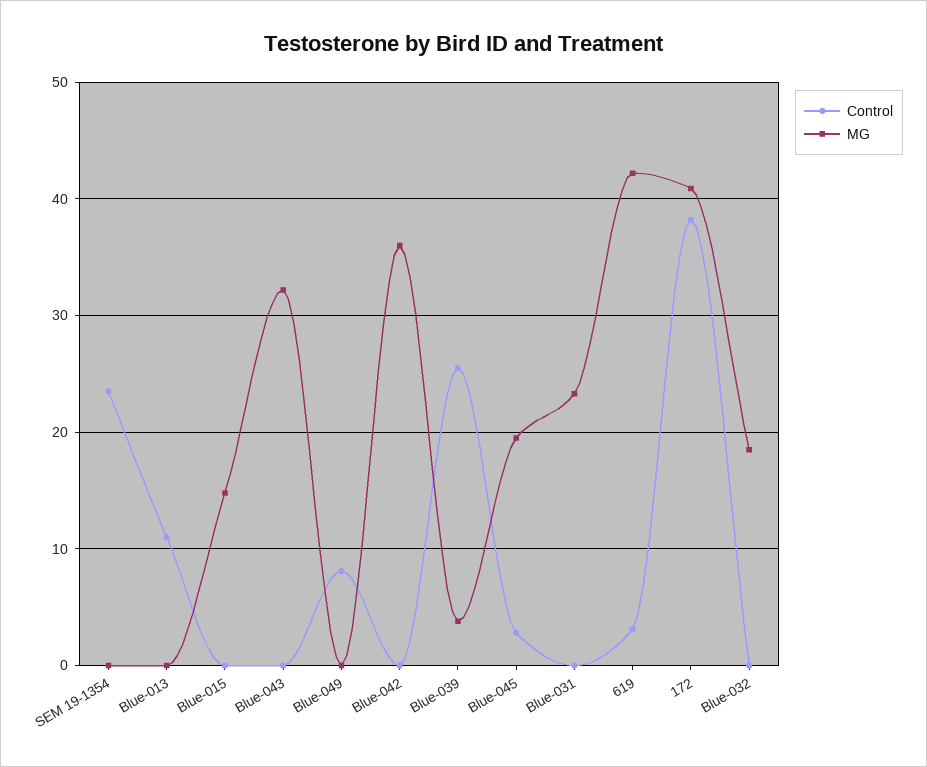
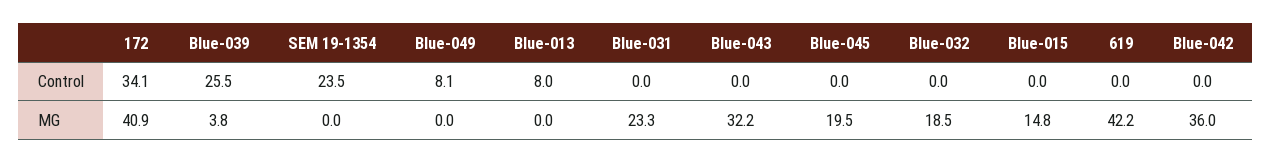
Control, Blue-013: 11 -> 8
Control, Blue-045: 3 -> 0
Control, 619: 3 -> 0
Control, 172: 38 -> 34.1

